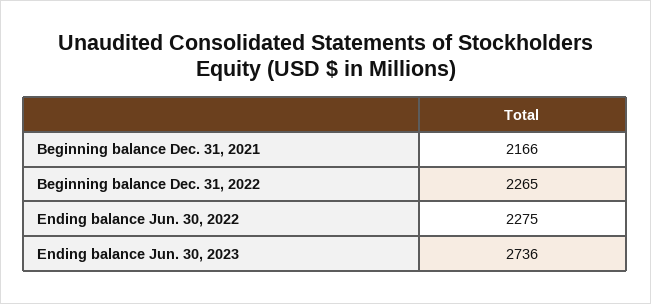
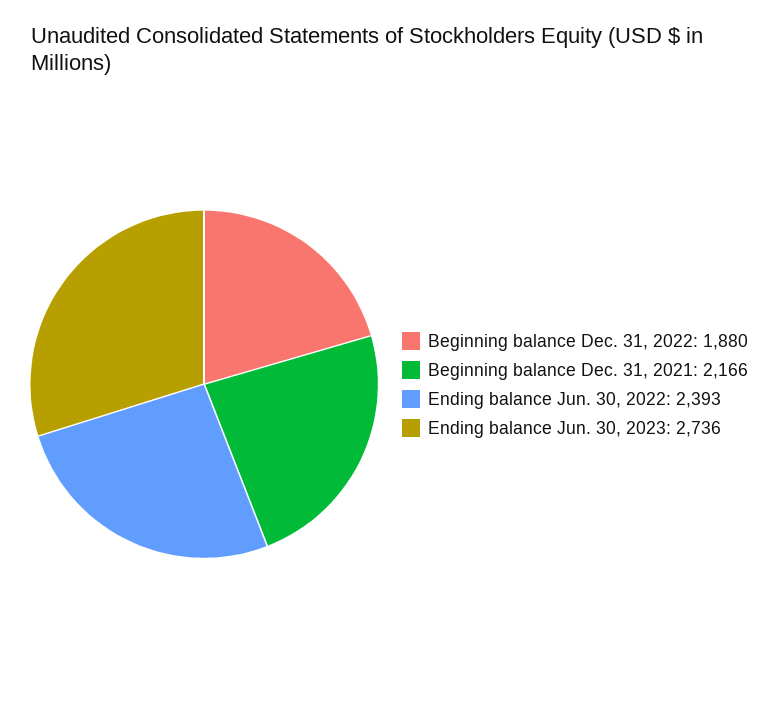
Beginning balance Dec. 31, 2022: 2265 -> 1880
Ending balance Jun. 30, 2022: 2275 -> 2393

